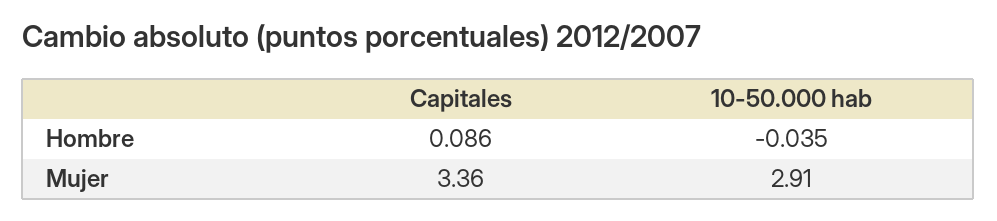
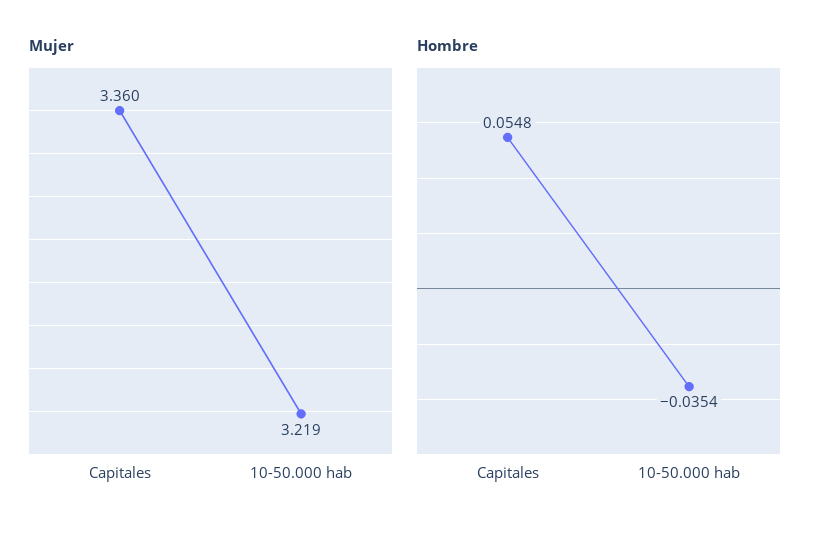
Hombre, Capitales: 0.086 -> 0.0548
Mujer, 10-50.000 hab: 2.91 -> 3.219

